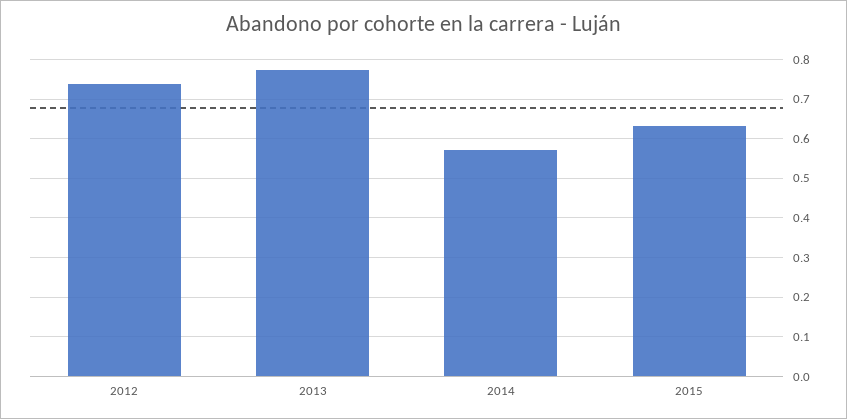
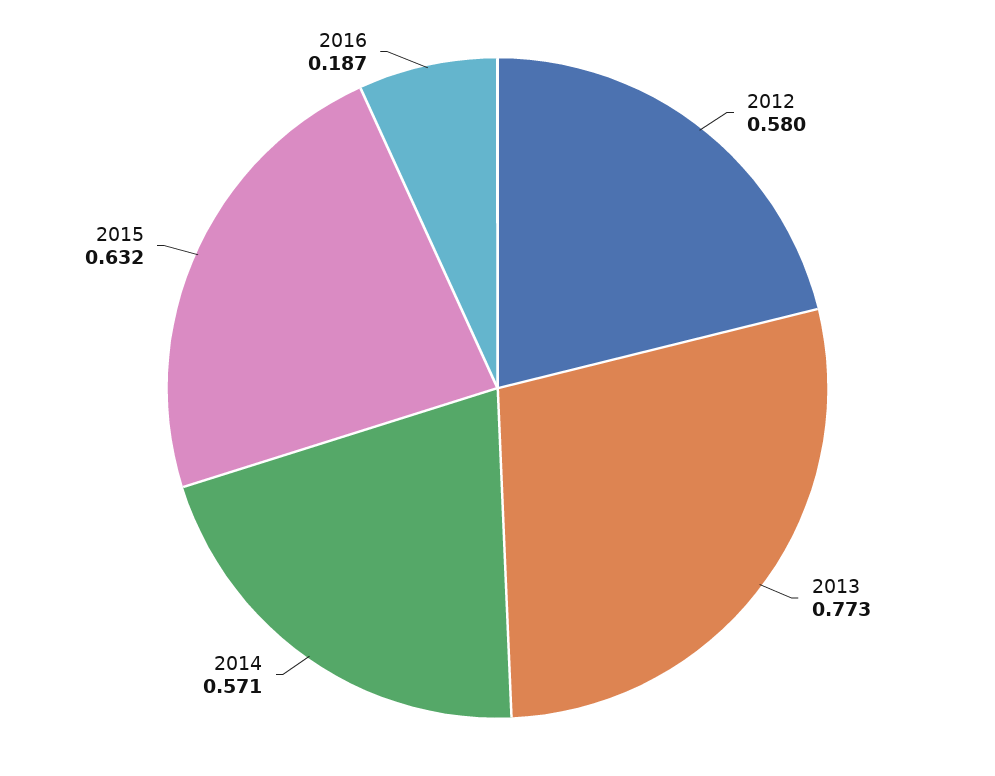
2012: 0.74 -> 0.58
2016: none -> 0.187

